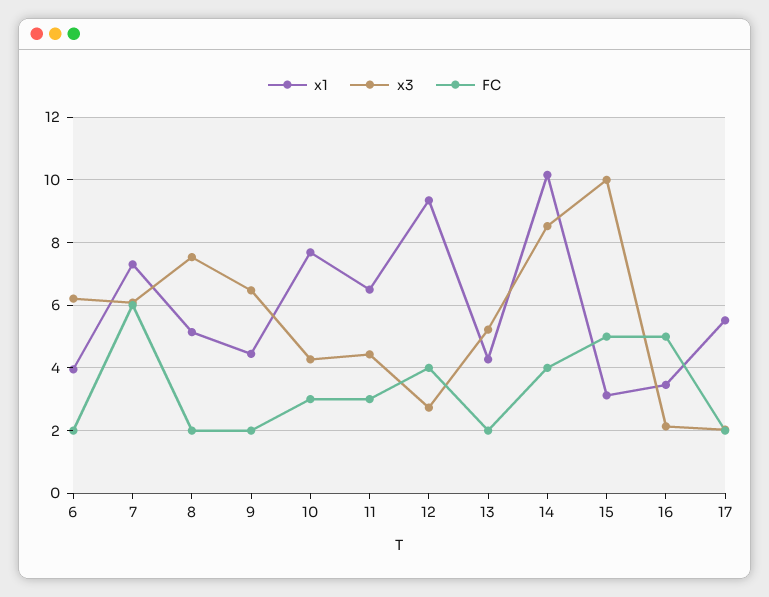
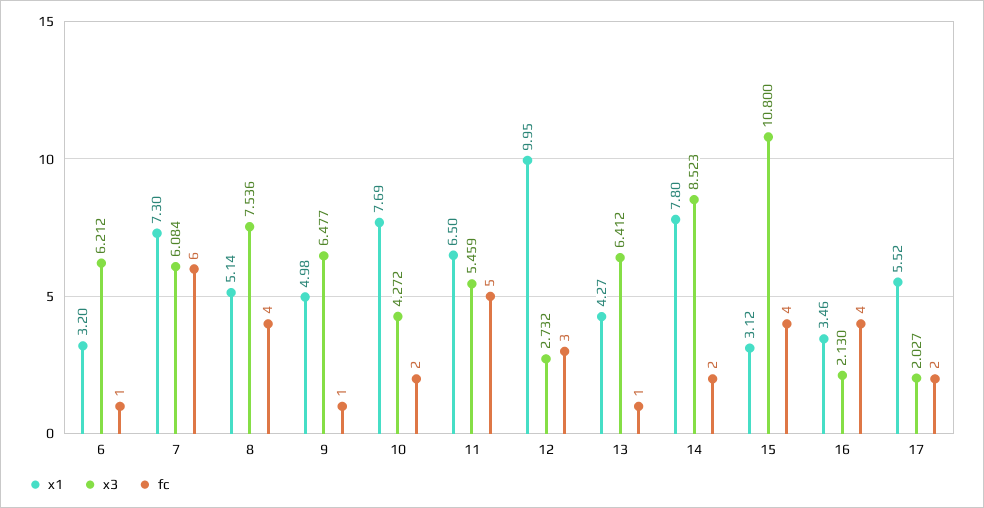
x1, 6: 4 -> 3.2
FC, 6: 2 -> 1
FC, 8: 2 -> 4
x1, 9: 4.4 -> 4.98
FC, 9: 2 -> 1
FC, 10: 3 -> 2
x3, 11: 4.4 -> 5.459
FC, 11: 3 -> 5
x1, 12: 9.4 -> 9.95
FC, 12: 4 -> 3
x3, 13: 5.2 -> 6.412
FC, 13: 2 -> 1
x1, 14: 10.2 -> 7.8
FC, 14: 4 -> 2
x3, 15: 10 -> 10.8
FC, 15: 5 -> 4
FC, 16: 5 -> 4

